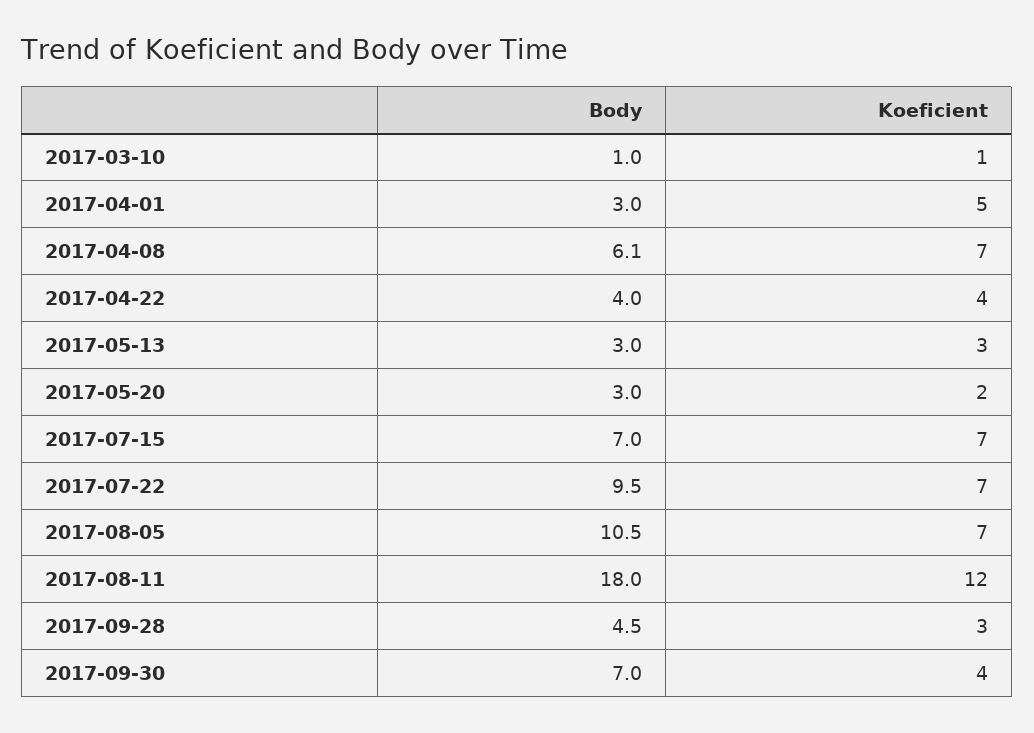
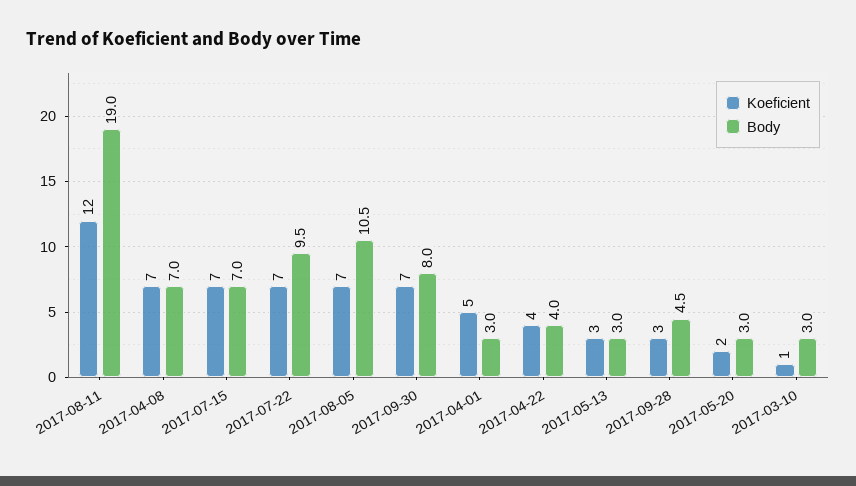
Body, 2017-03-10: 1 -> 3
Body, 2017-04-08: 6.1 -> 7
Body, 2017-08-11: 18 -> 19
Body, 2017-09-30: 7 -> 8
Koeficient, 2017-09-30: 4 -> 7

